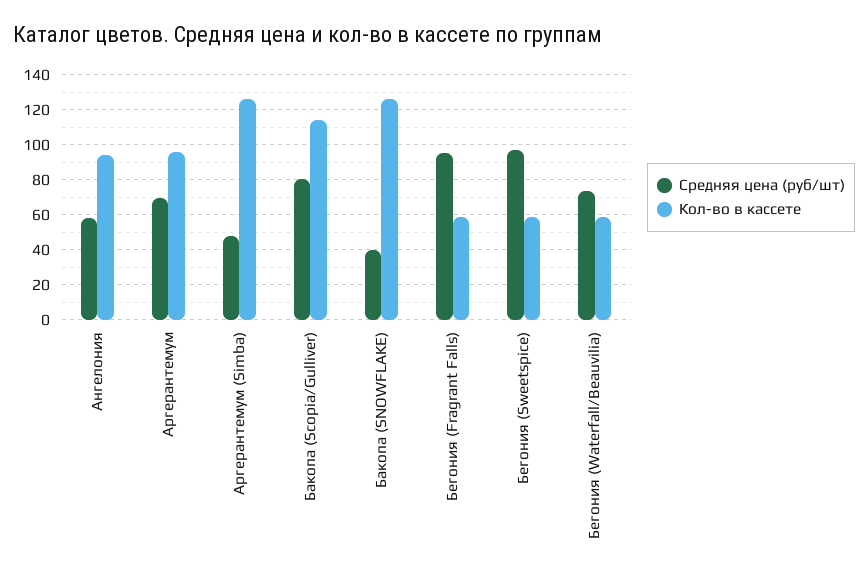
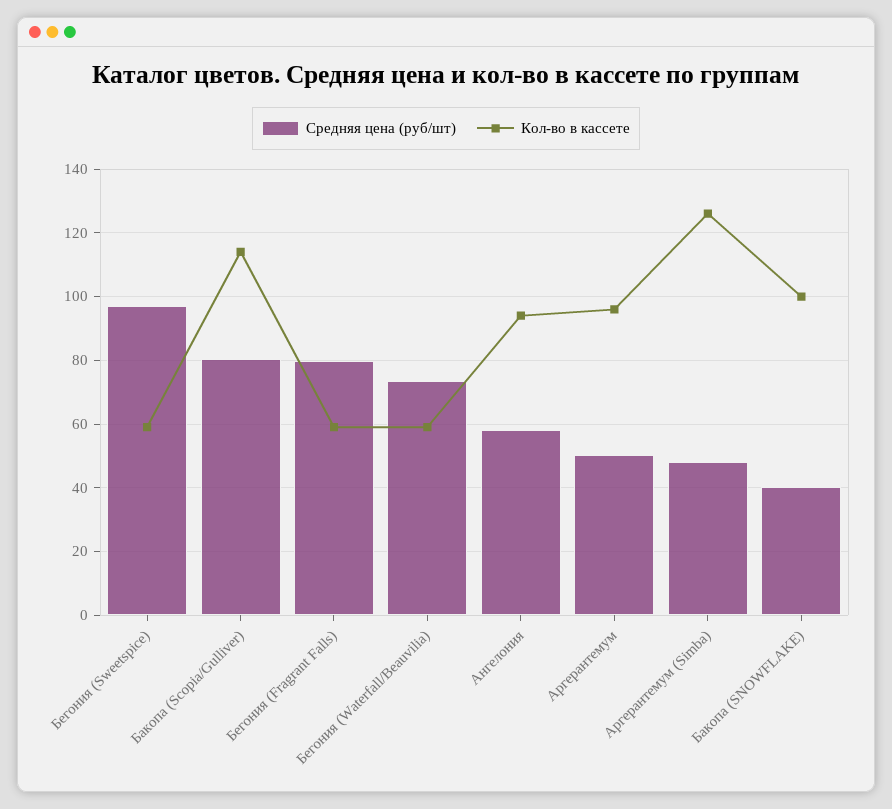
Средняя цена (руб/шт), Аргерантемум: 70 -> 50
Кол-во в кассете, Бакопа (SNOWFLAKE): 125 -> 100
Средняя цена (руб/шт), Бегония (Fragrant Falls): 95 -> 80

